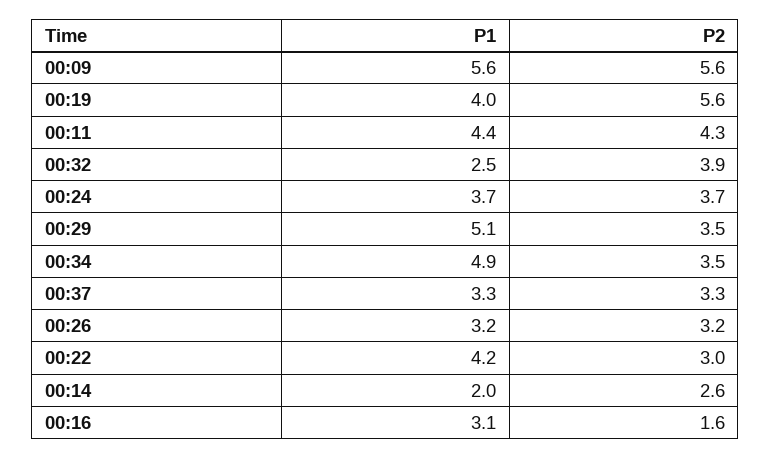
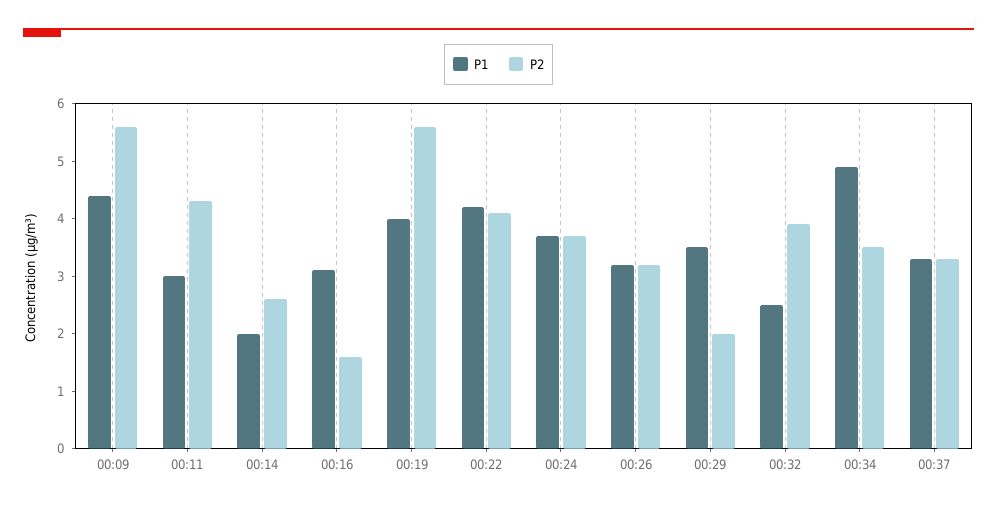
P1, 00:09: 5.6 -> 4.5
P1, 00:11: 4.4 -> 3
P1, 00:29: 5.1 -> 3.5
P2, 00:29: 3.5 -> 2
P2, 00:22: 3 -> 4

